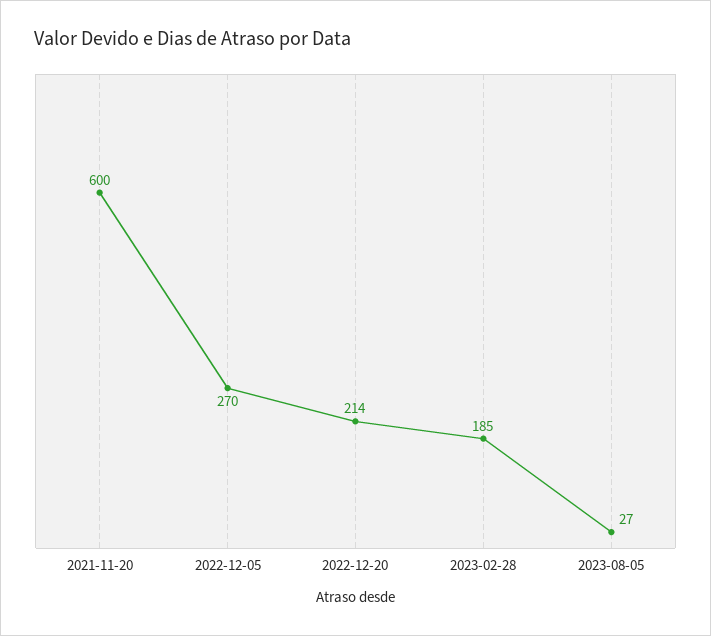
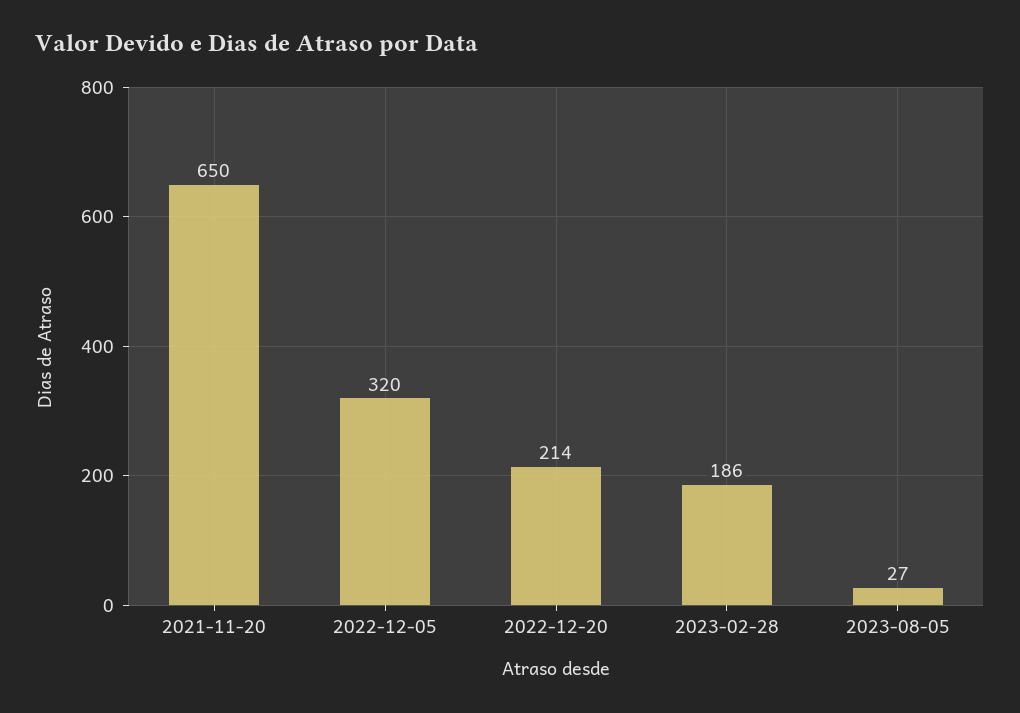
2021-11-20: 600 -> 650
2022-12-05: 270 -> 320
2023-02-28: 185 -> 186

